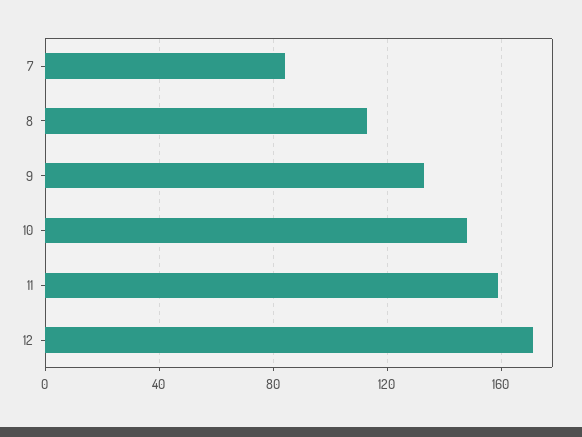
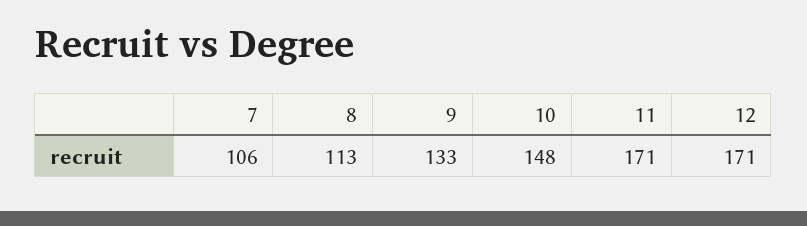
7: 85 -> 106
11: 160 -> 171

